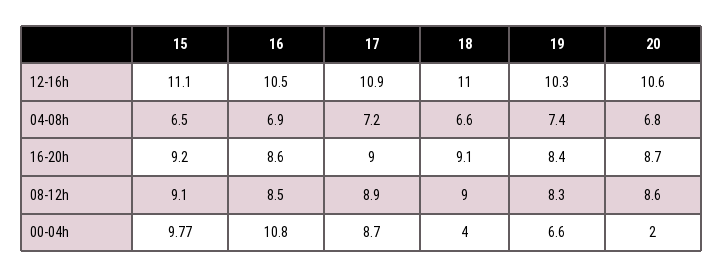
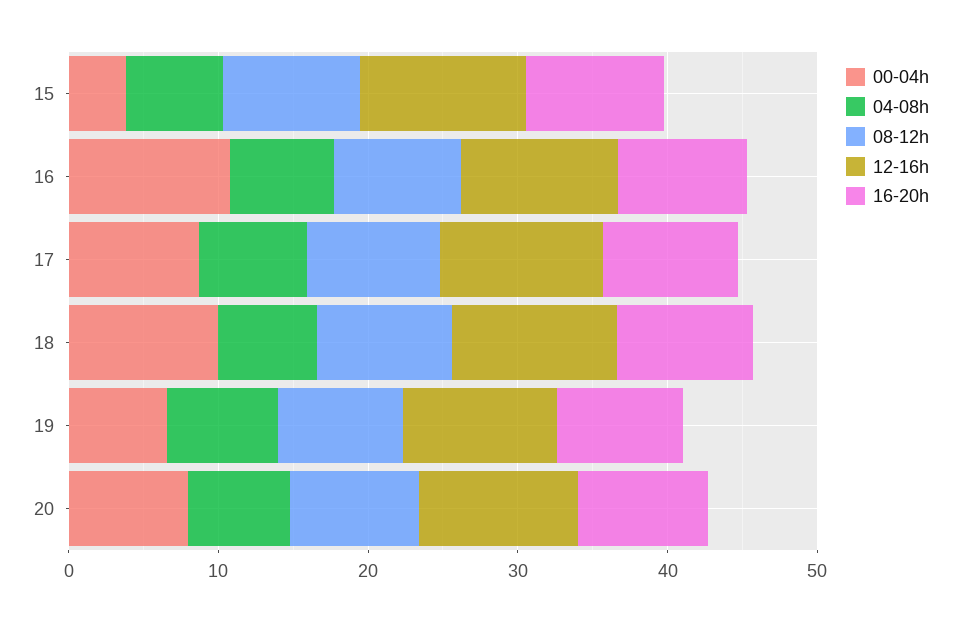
00-04h, 15: 9.77 -> 4
00-04h, 18: 4 -> 10
00-04h, 20: 2 -> 8

